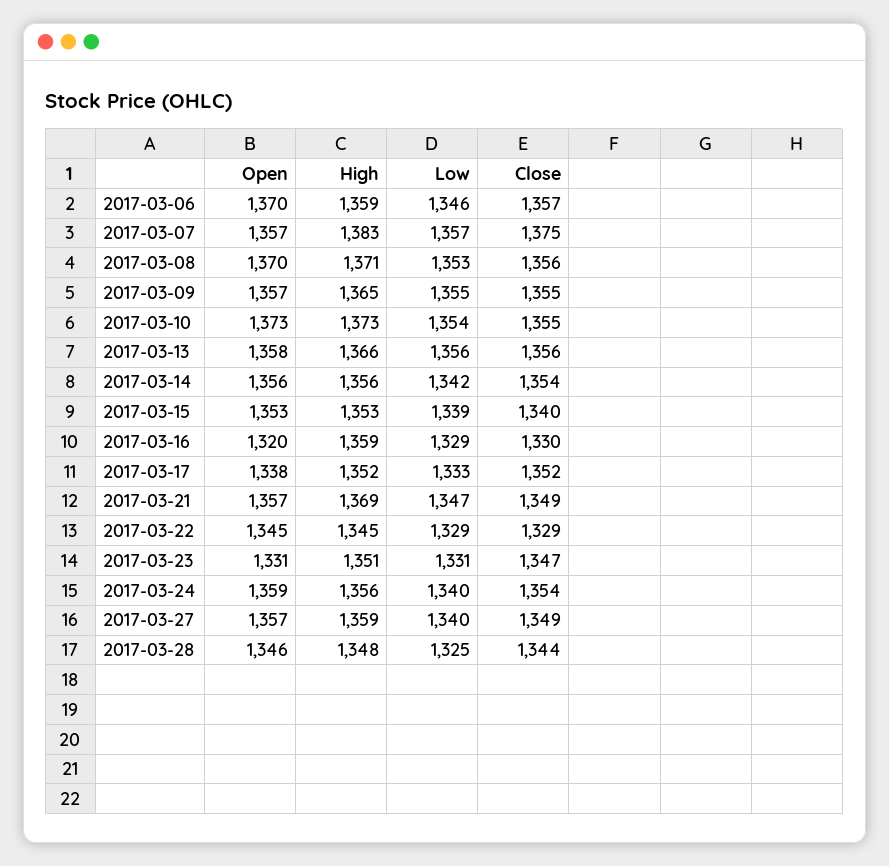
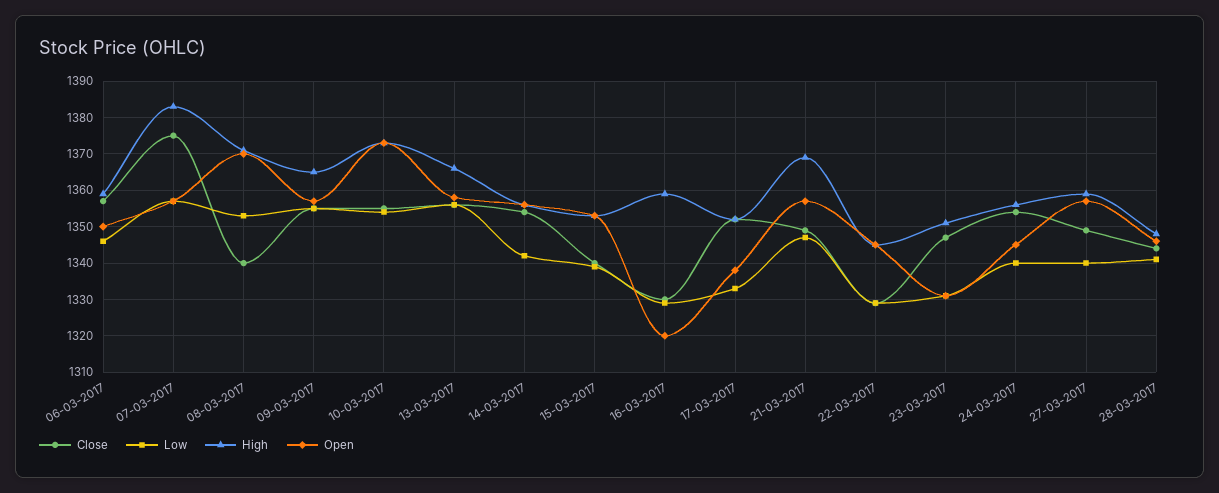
Open, 2017-03-06: 1370 -> 1350
Close, 2017-03-08: 1356 -> 1340
Open, 2017-03-24: 1359 -> 1345
Low, 2017-03-28: 1325 -> 1340

